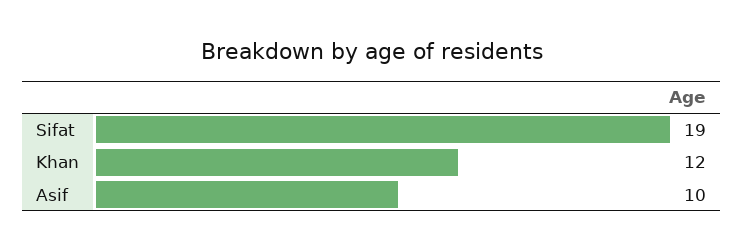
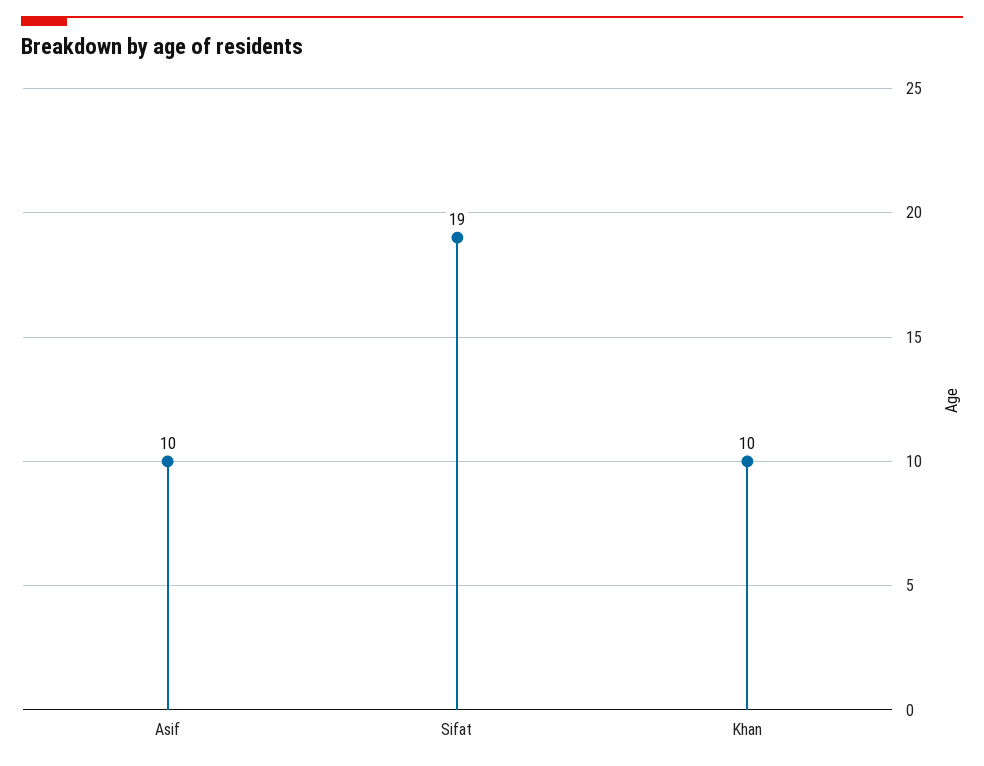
Khan: 12 -> 10

